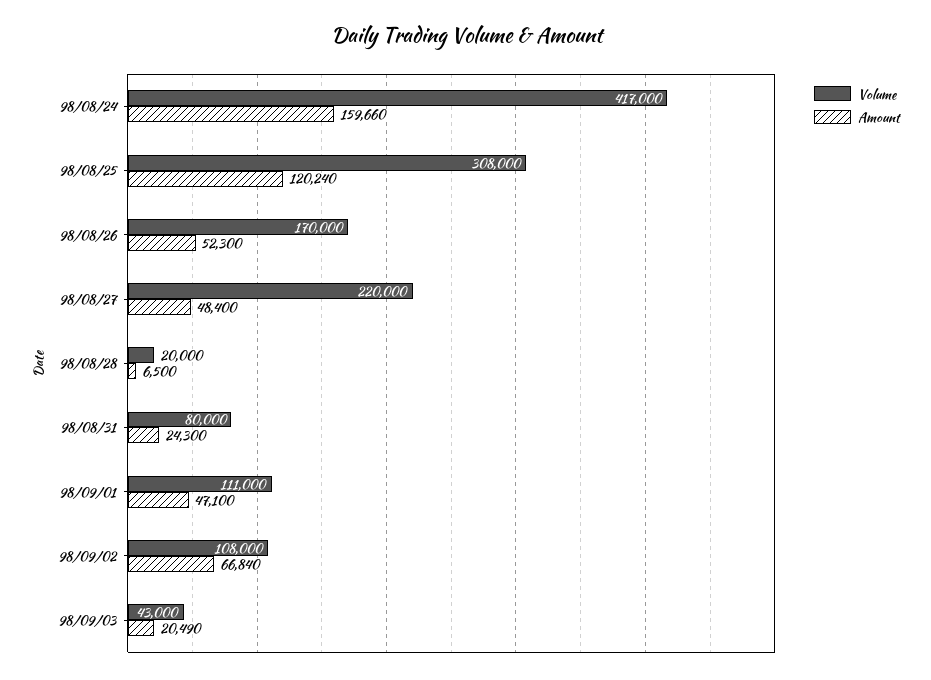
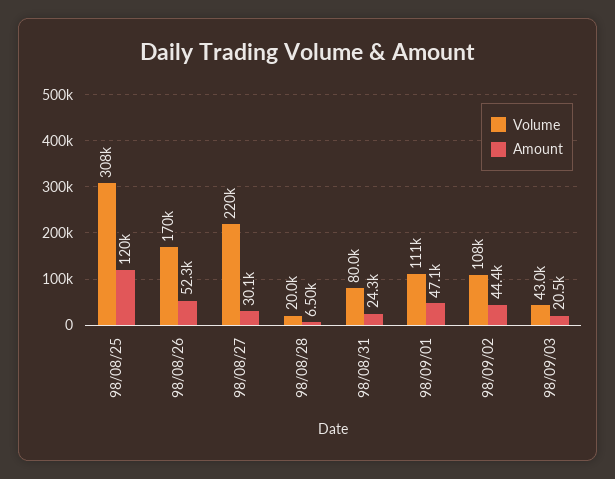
Volume, 98/08/24: 417000 -> none
Amount, 98/08/24: 159660 -> none
Amount, 98/08/27: 48400 -> 30100
Amount, 98/09/02: 66840 -> 44400

